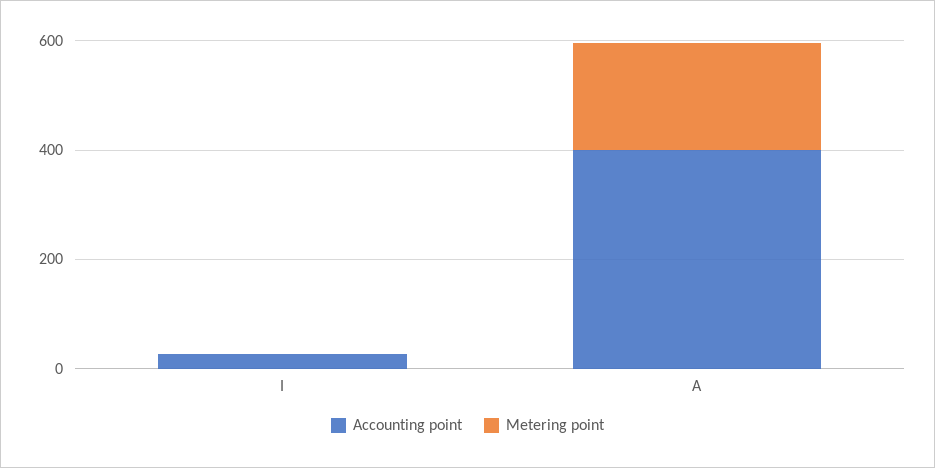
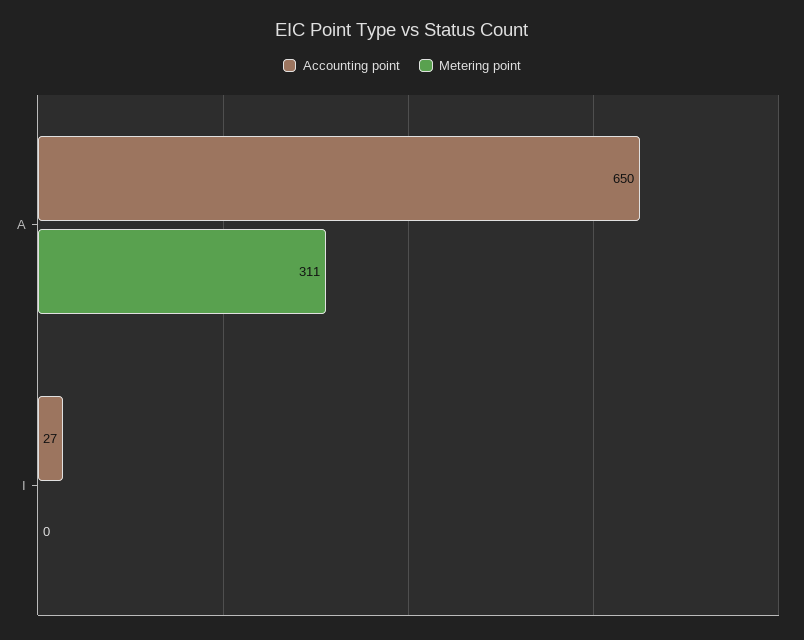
Accounting point, A: 400 -> 650
Metering point, A: 200 -> 311

